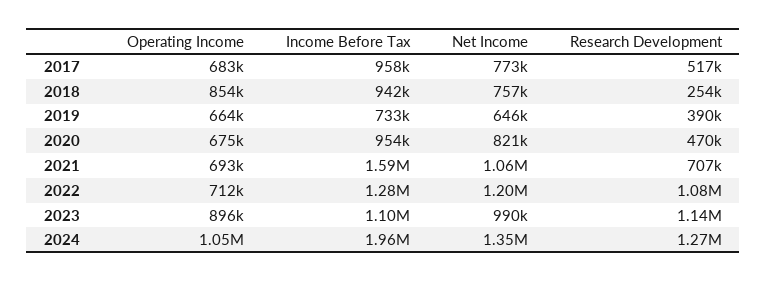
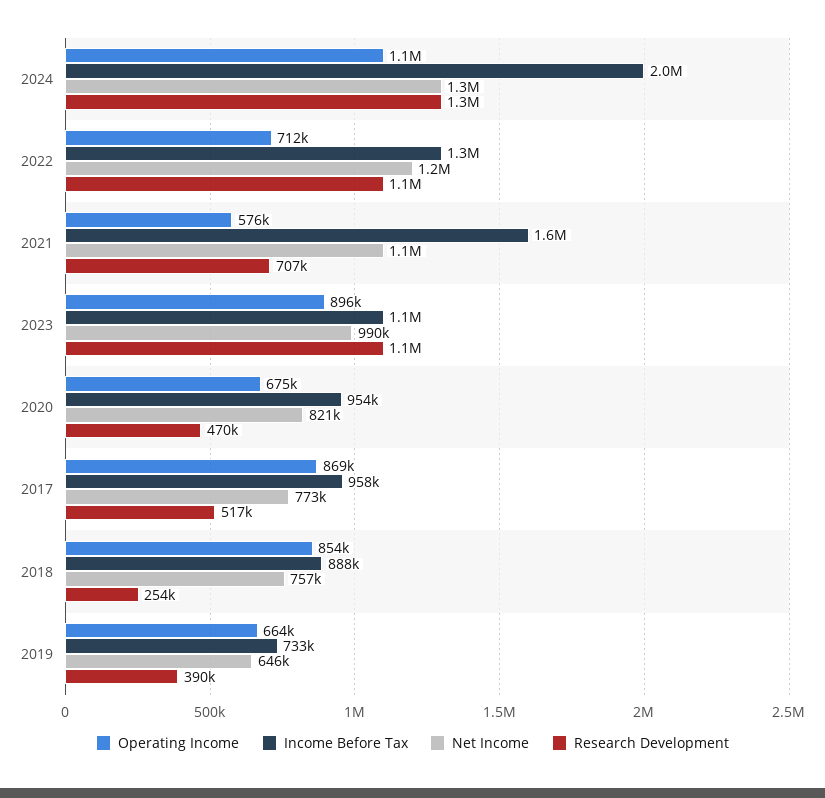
Operating Income, 2017: 683000 -> 869000
Income Before Tax, 2018: 942000 -> 888000
Operating Income, 2021: 693000 -> 576000

